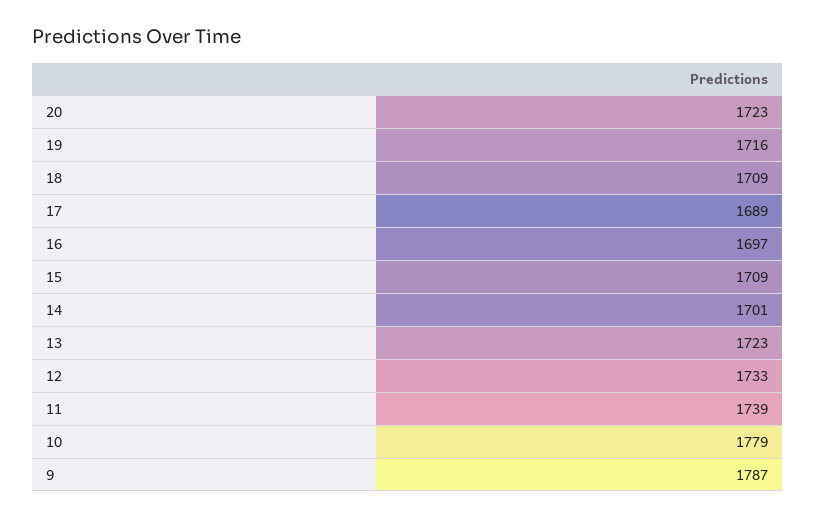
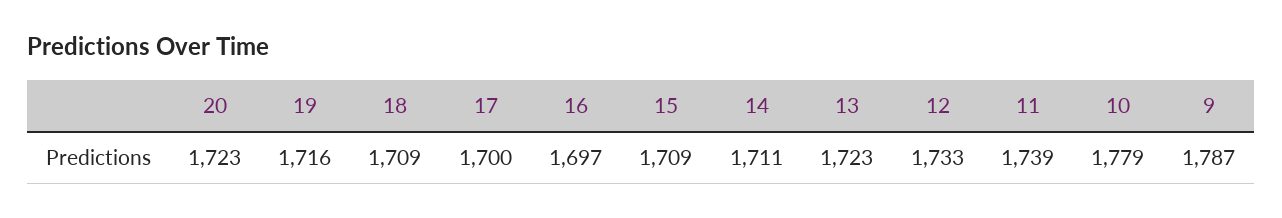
17: 1689 -> 1700
14: 1701 -> 1711

